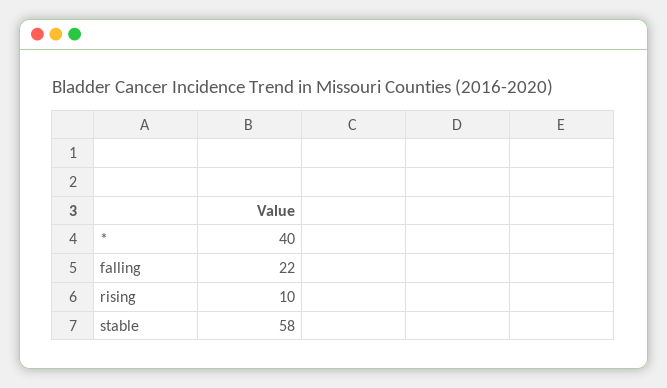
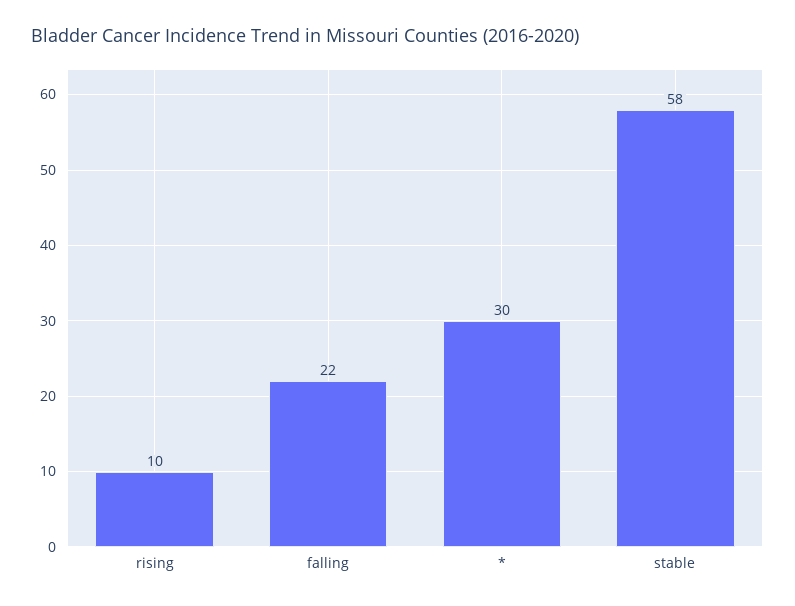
*: 40 -> 30

